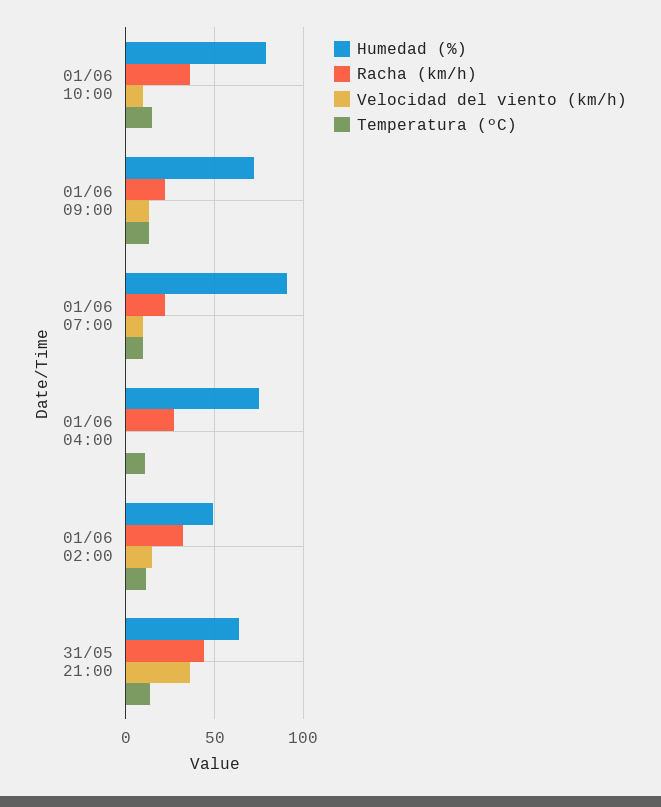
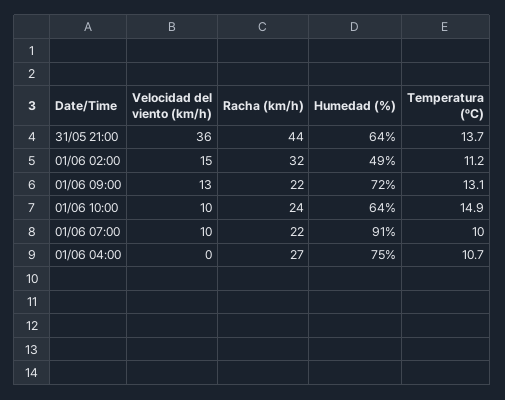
Humedad (%), 01/06 10:00: 80 -> 64
Racha (km/h), 01/06 10:00: 35 -> 24

